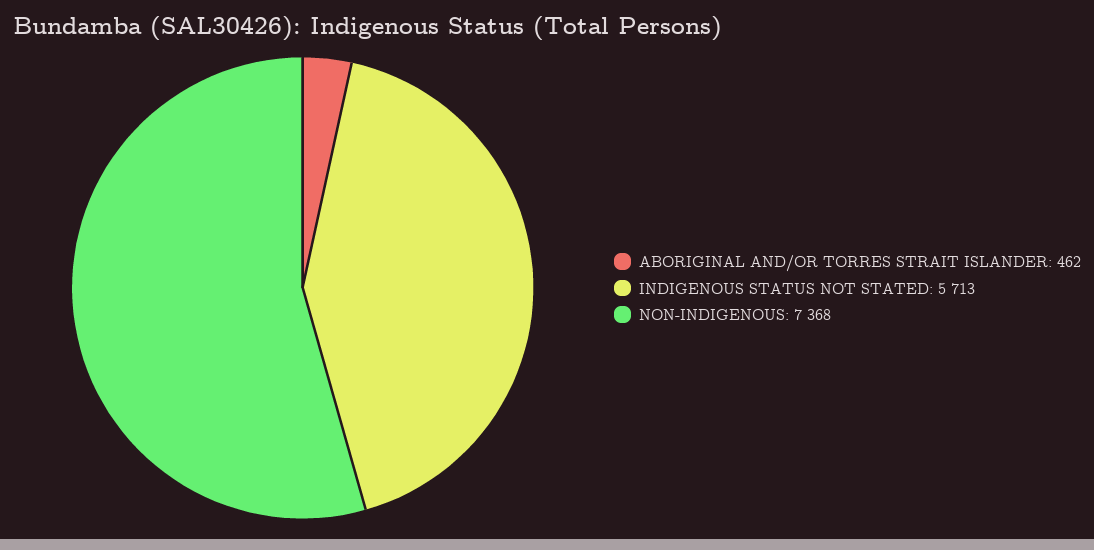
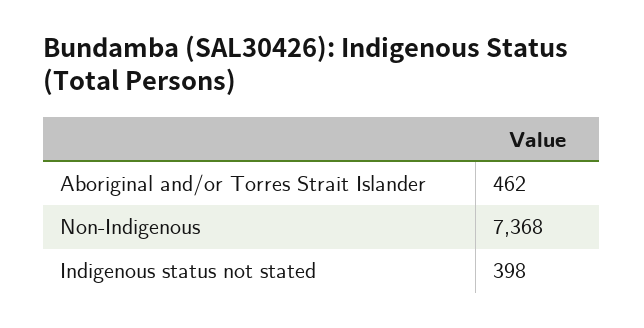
INDIGENOUS STATUS NOT STATED: 5713 -> 398

